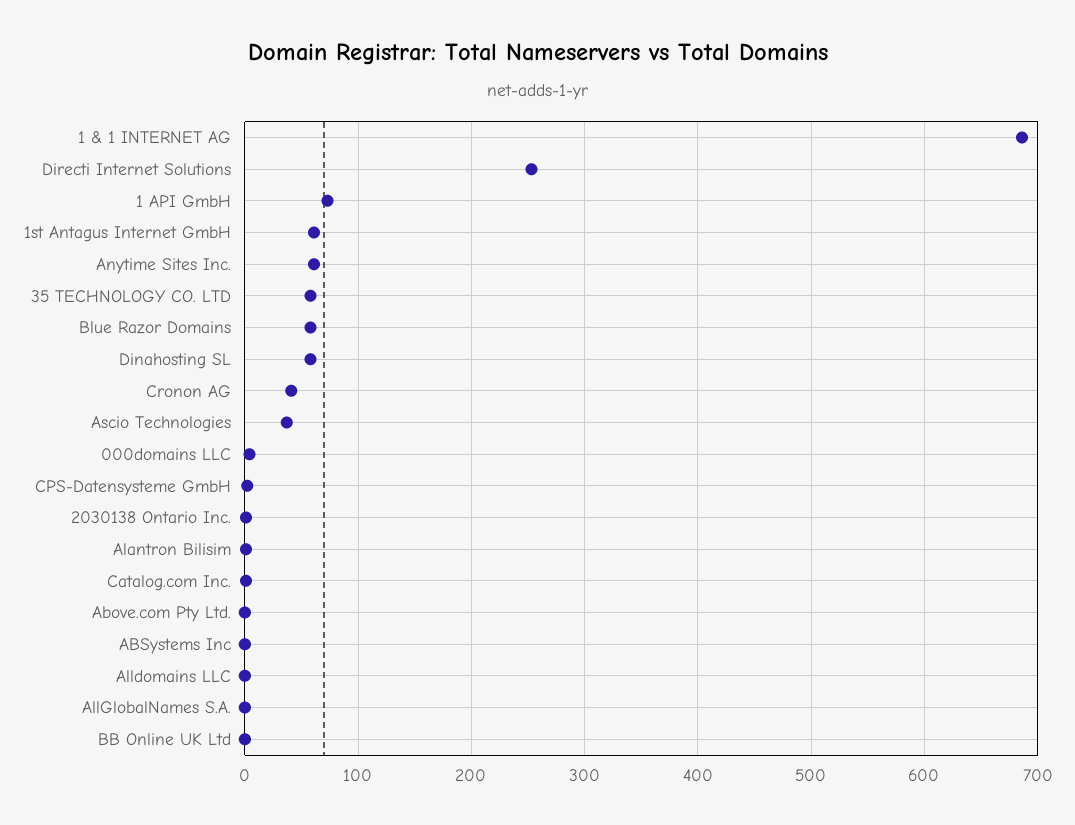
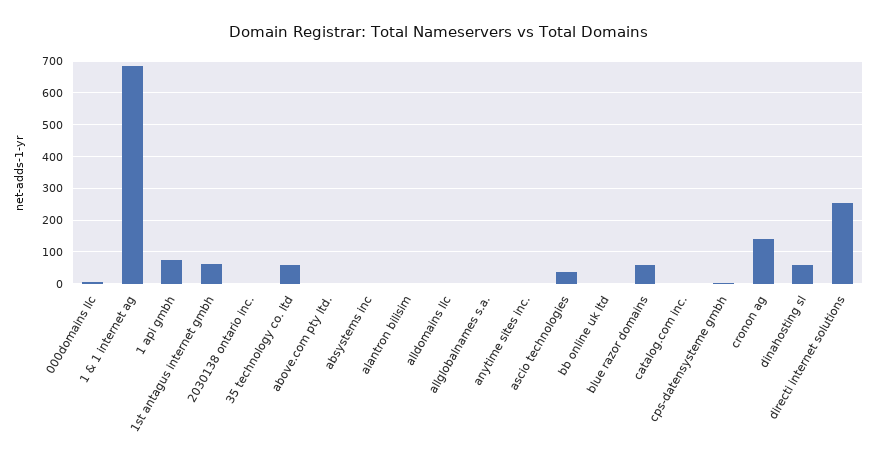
Anytime Sites Inc.: 60 -> 0
Cronon AG: 40 -> 140

